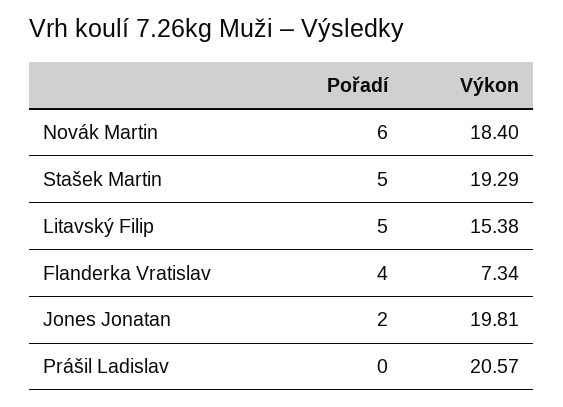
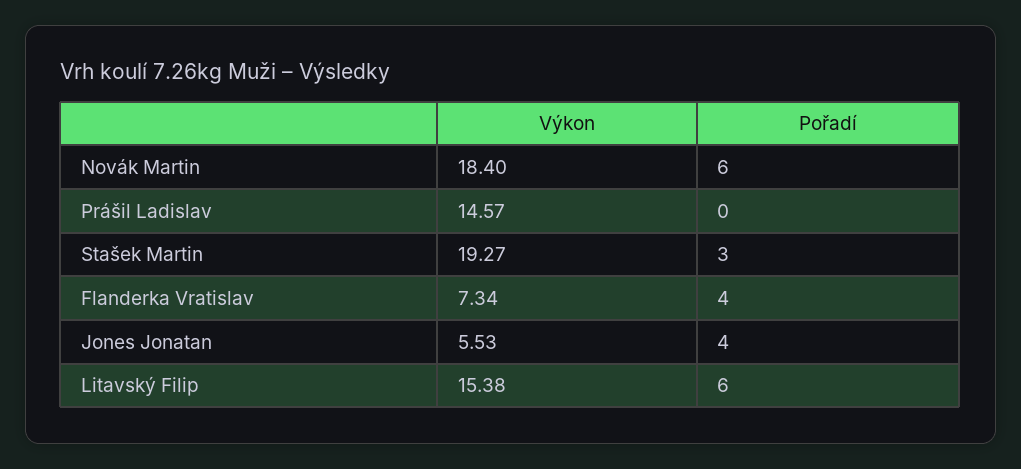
Pořadí, Stašek Martin: 5 -> 3
Výkon, Stašek Martin: 19.29 -> 19.27
Pořadí, Litavský Filip: 5 -> 6
Pořadí, Jones Jonatan: 2 -> 4
Výkon, Jones Jonatan: 19.81 -> 5.53
Výkon, Prášil Ladislav: 20.57 -> 14.57

